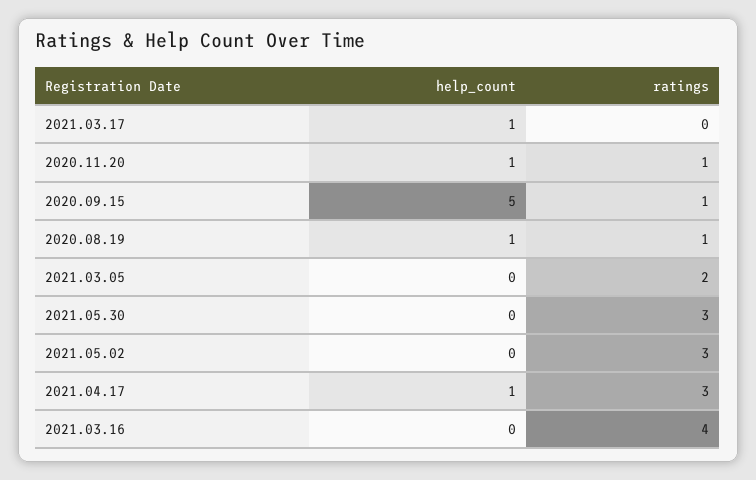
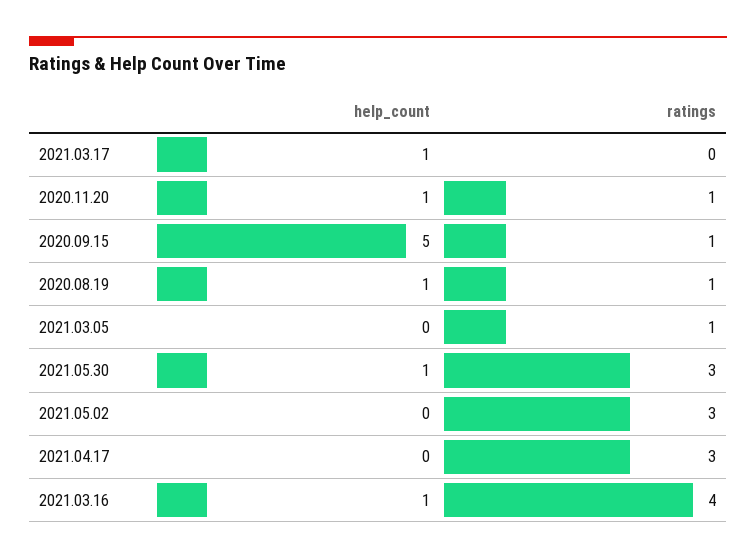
ratings, 2021.03.05: 2 -> 1
help_count, 2021.05.30: 0 -> 1
help_count, 2021.04.17: 1 -> 0
help_count, 2021.03.16: 0 -> 1

